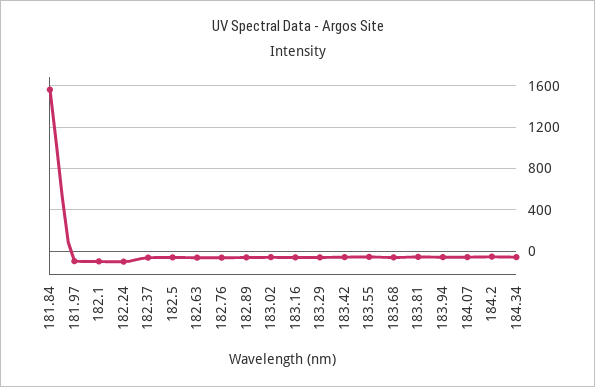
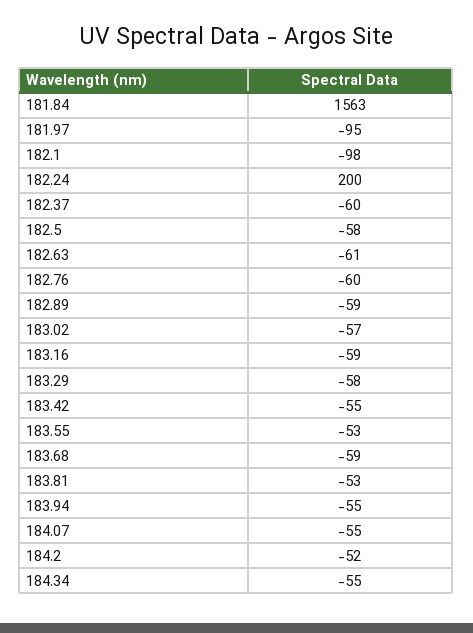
182.24: -100 -> 200

